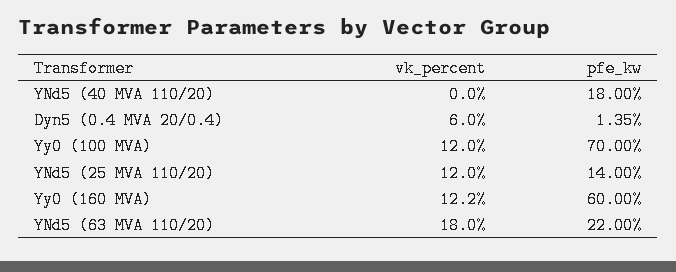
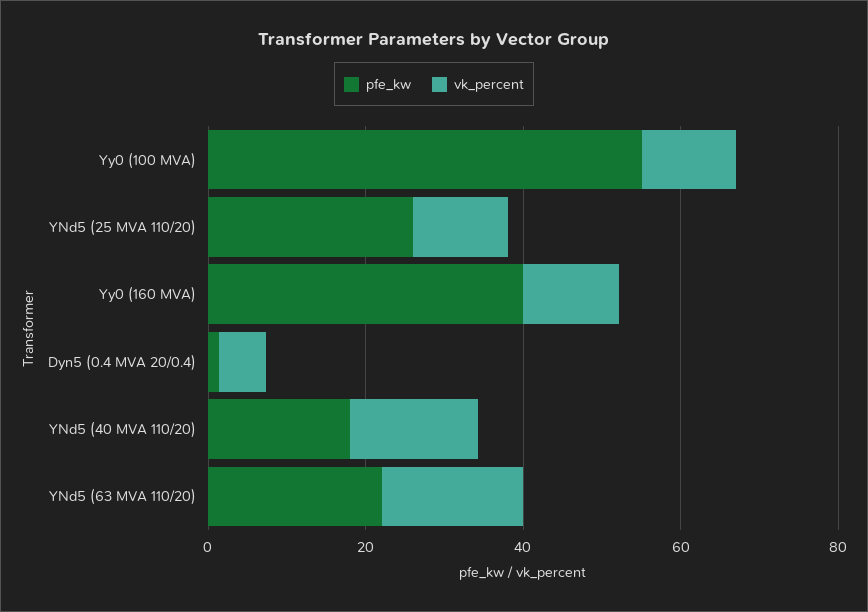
vk_percent, YNd5 (40 MVA 110/20): 0 -> 15
pfe_kw, Yy0 (100 MVA): 70 -> 55
pfe_kw, YNd5 (25 MVA 110/20): 14 -> 25
pfe_kw, Yy0 (160 MVA): 60 -> 40

